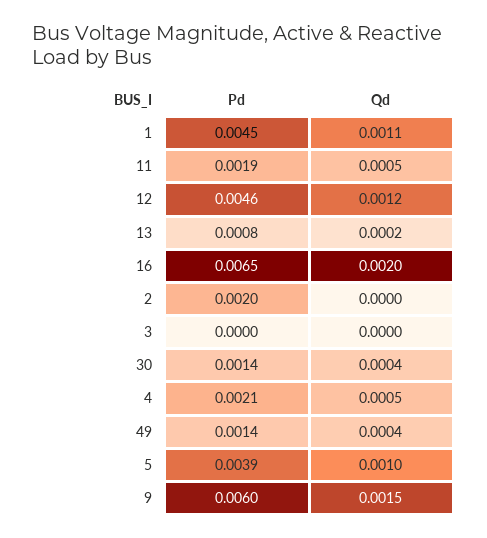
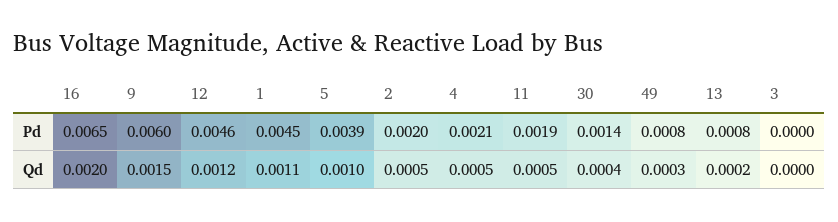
Qd, 2: 0 -> 0.0005
Pd, 49: 0.0014 -> 0.0008
Qd, 49: 0.0004 -> 0.0003

